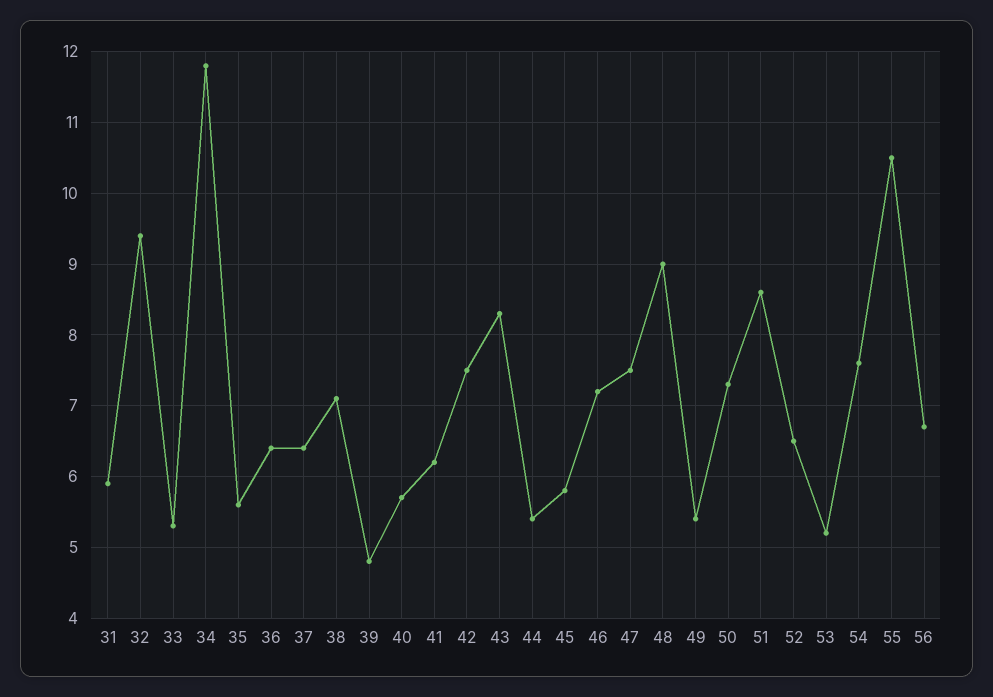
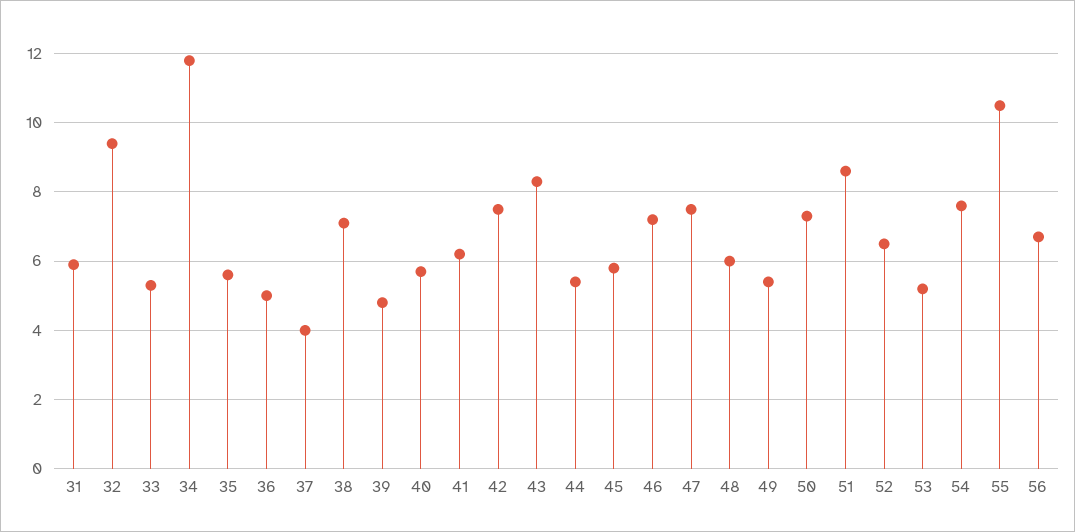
36: 6.4 -> 5
37: 6.4 -> 4
48: 9 -> 6

